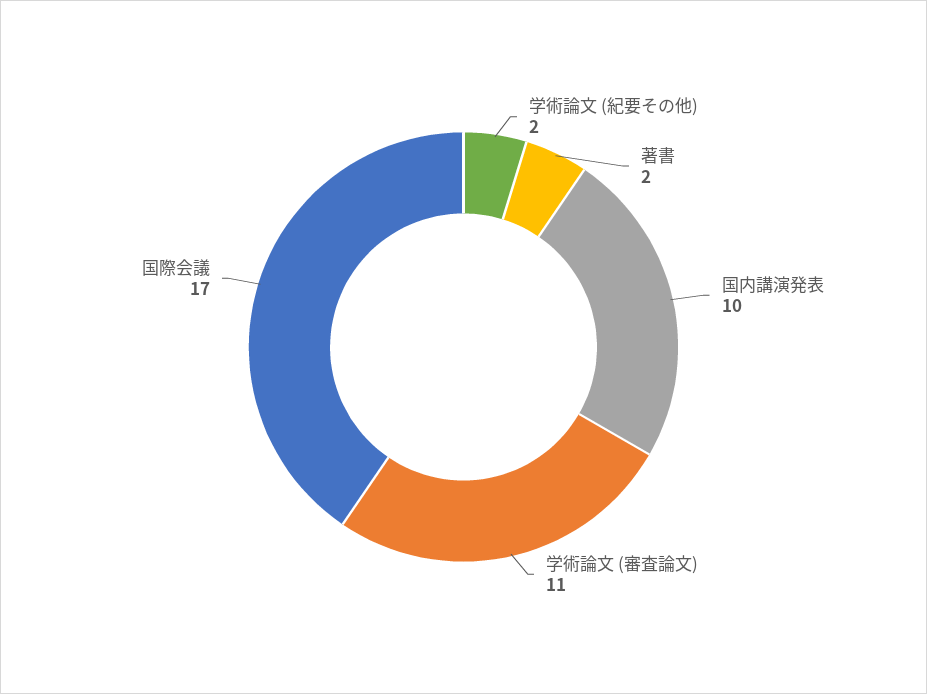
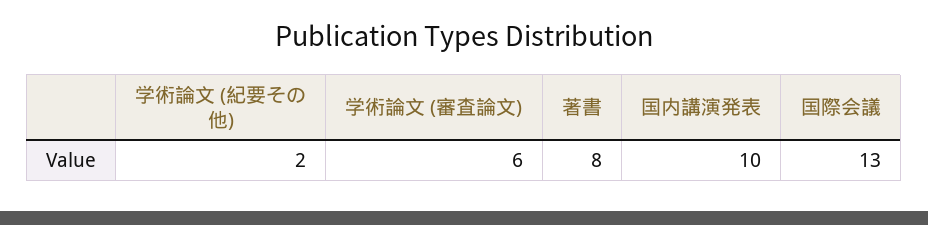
著書: 2 -> 8
学術論文 (審査論文): 11 -> 6
国際会議: 17 -> 13

